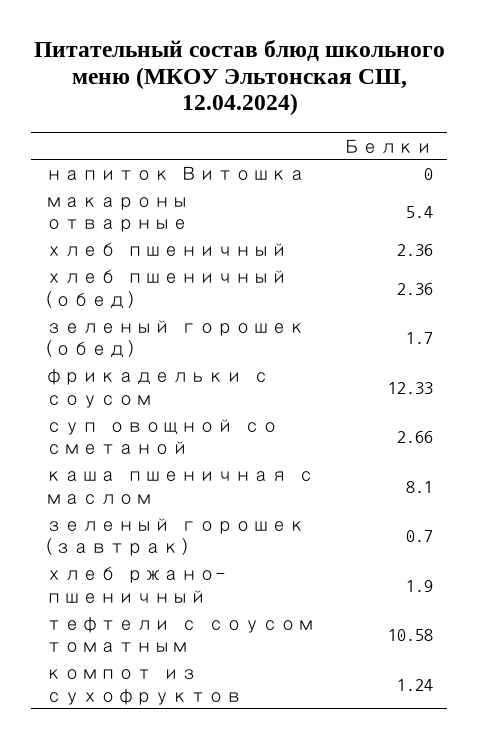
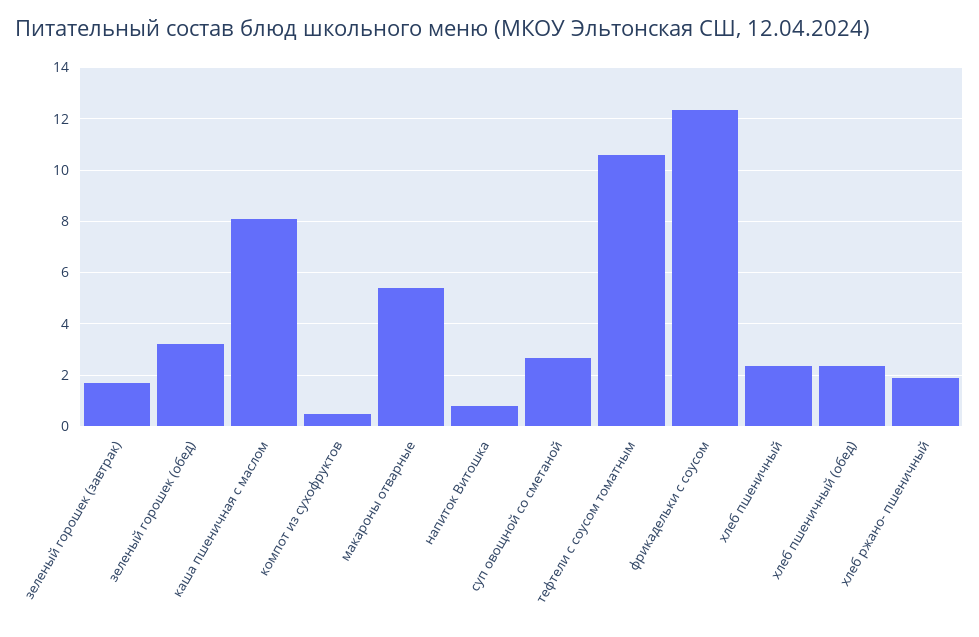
напиток Витошка: 0 -> 0.75
зеленый горошек (обед): 1.7 -> 3.25
зеленый горошек (завтрак): 0.7 -> 1.75
компот из сухофруктов: 1.24 -> 0.5

